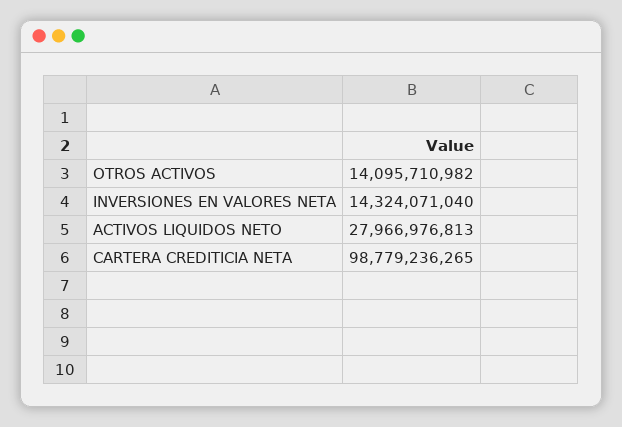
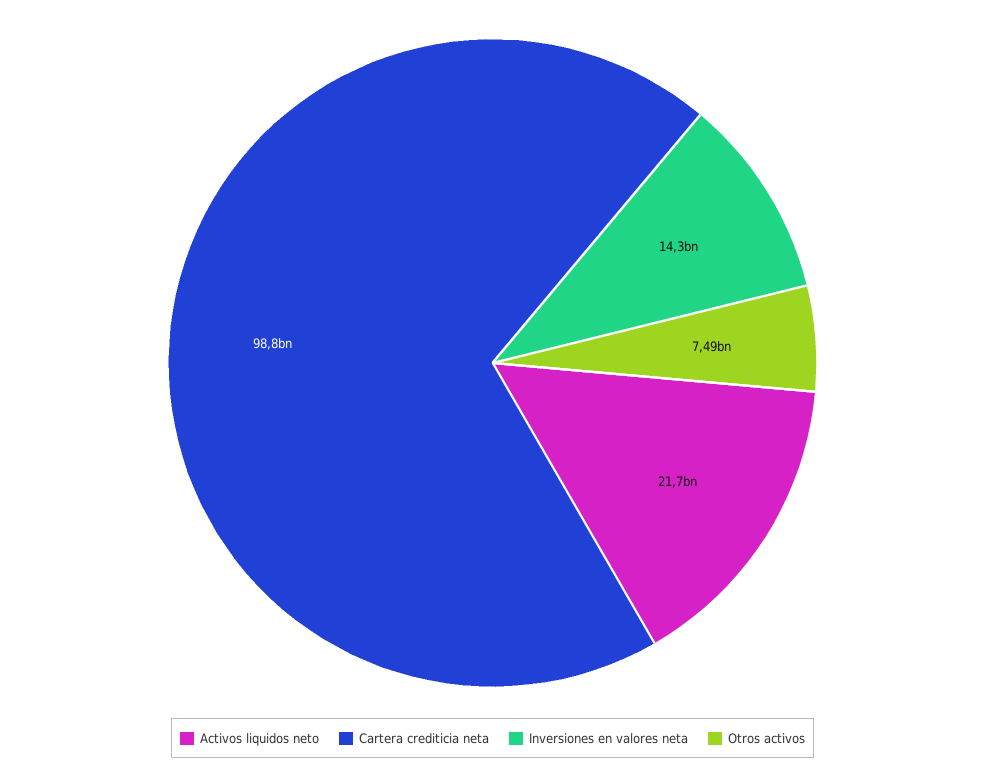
OTROS ACTIVOS: 14095710982 -> 7490000000
ACTIVOS LIQUIDOS NETO: 27966976813 -> 21700000000

